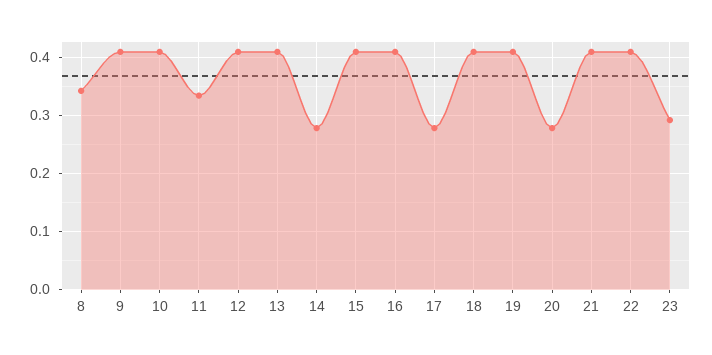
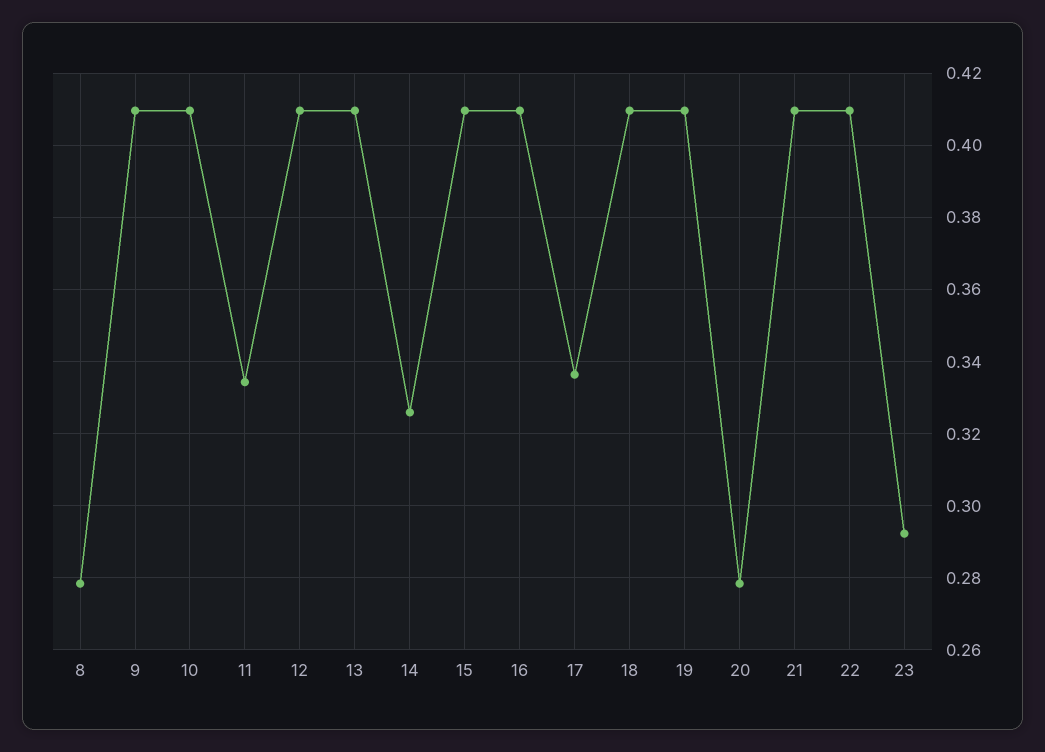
8: 0.34 -> 0.278
14: 0.28 -> 0.326
17: 0.28 -> 0.336

